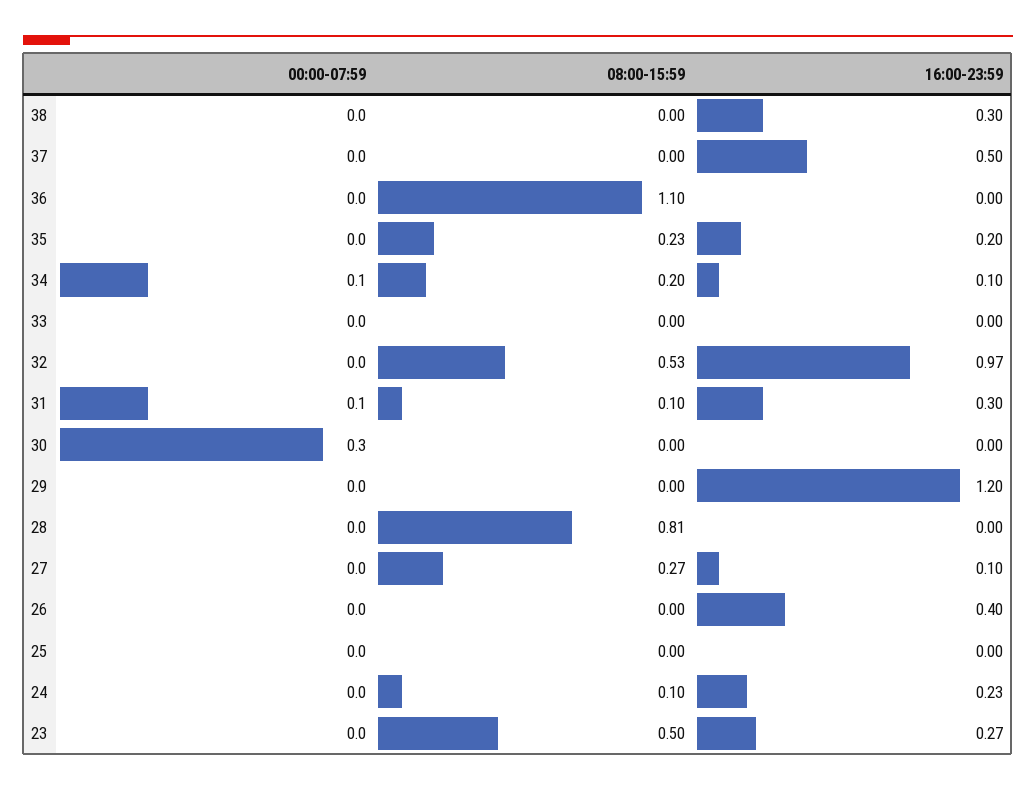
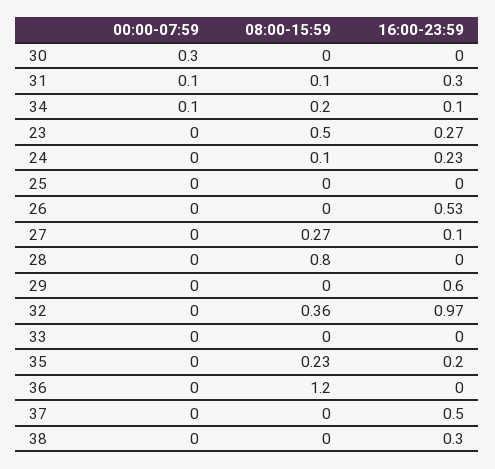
08:00-15:59, 36: 1.1 -> 1.2
08:00-15:59, 32: 0.53 -> 0.36
16:00-23:59, 29: 1.2 -> 0.6
08:00-15:59, 28: 0.81 -> 0.8
16:00-23:59, 26: 0.4 -> 0.53

